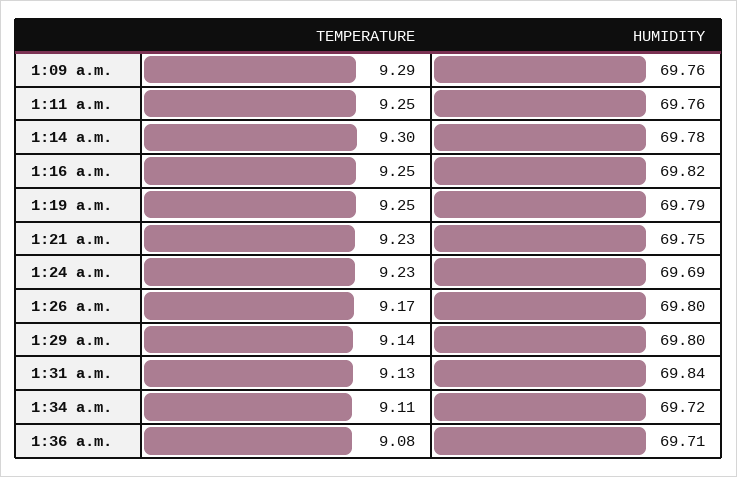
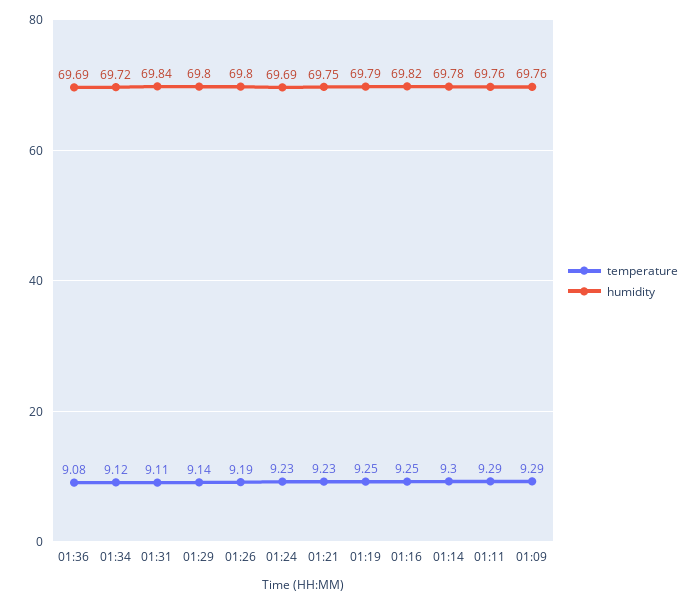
TEMPERATURE, 1:11 a.m.: 9.25 -> 9.29
TEMPERATURE, 1:26 a.m.: 9.17 -> 9.19
TEMPERATURE, 1:31 a.m.: 9.13 -> 9.11
TEMPERATURE, 1:34 a.m.: 9.11 -> 9.12
HUMIDITY, 1:36 a.m.: 69.71 -> 69.69

